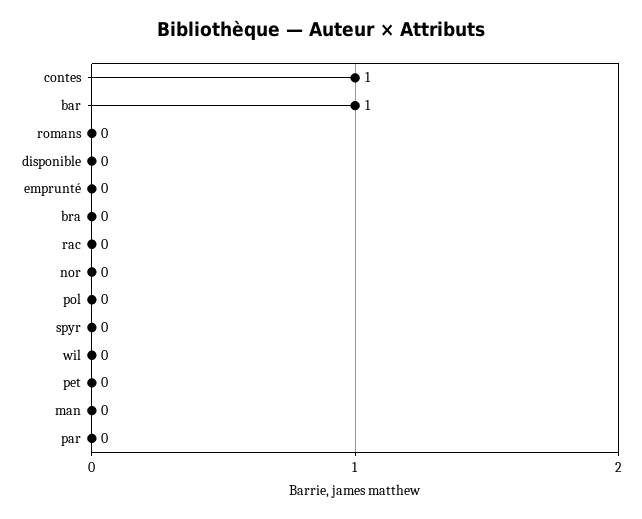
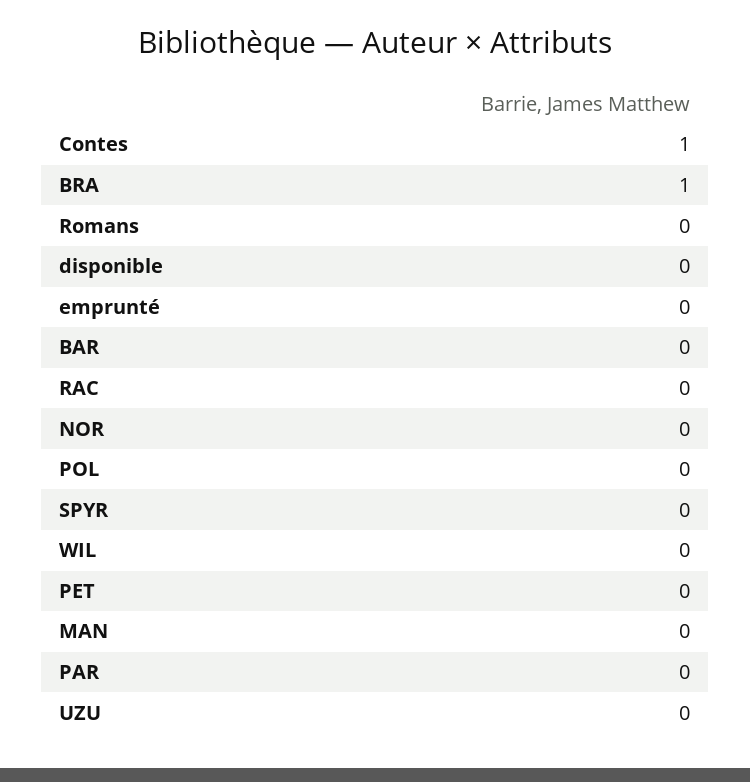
bar: 1 -> 0
bra: 0 -> 1
UZU: none -> 0

